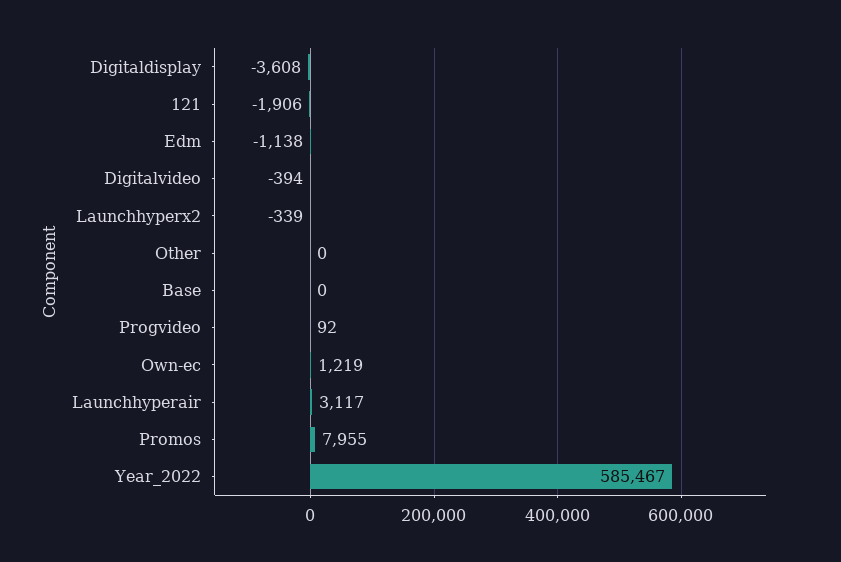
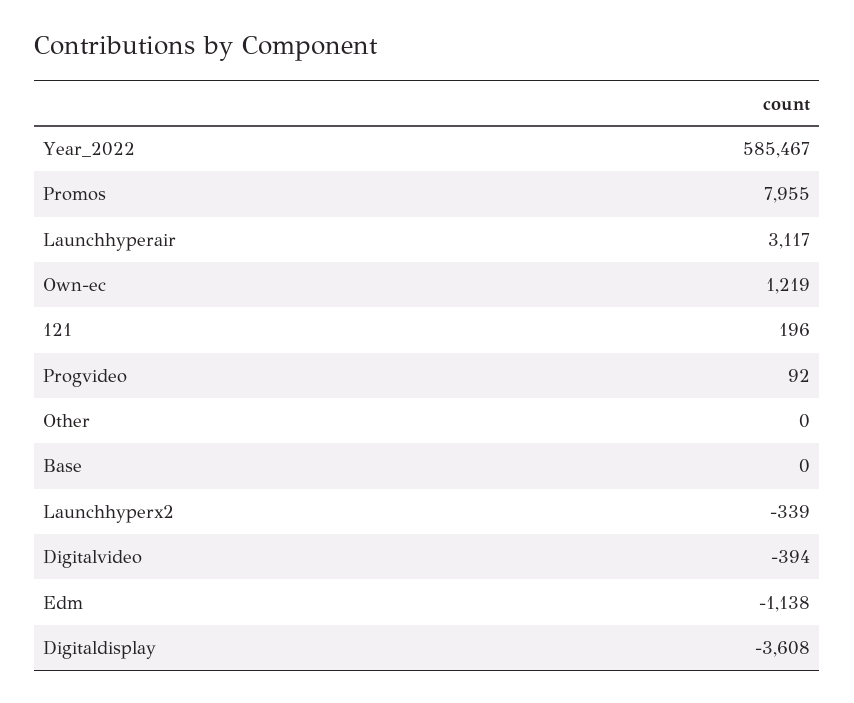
121: -1906 -> 196

